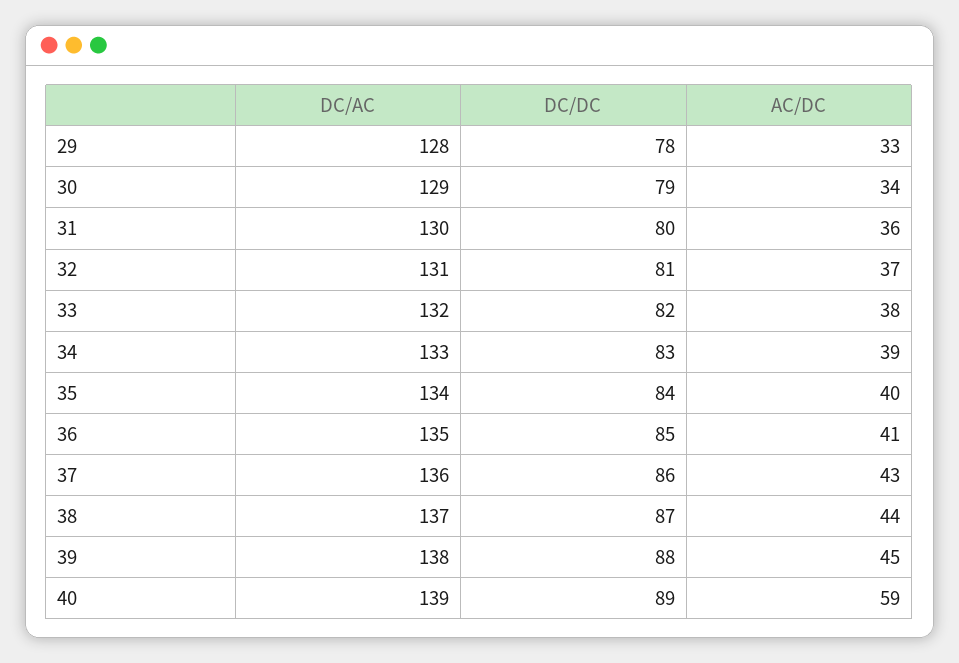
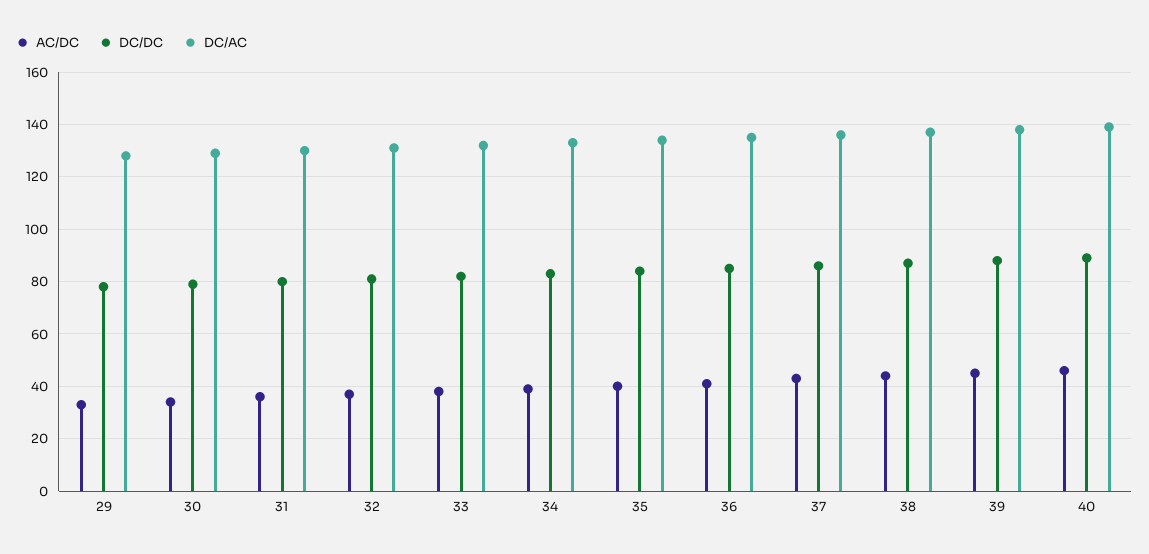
AC/DC, 40: 59 -> 45

